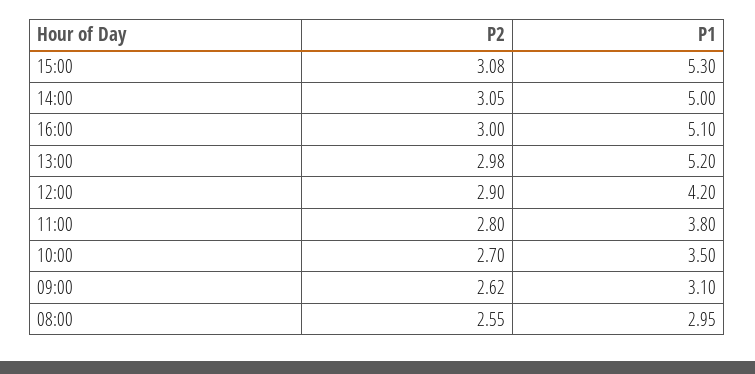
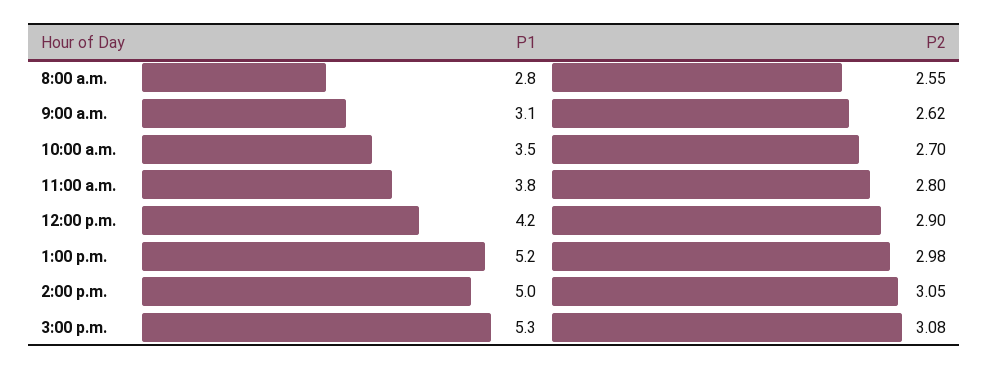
P2, 16:00: 3 -> none
P1, 16:00: 5.1 -> none
P1, 08:00: 2.95 -> 2.8

